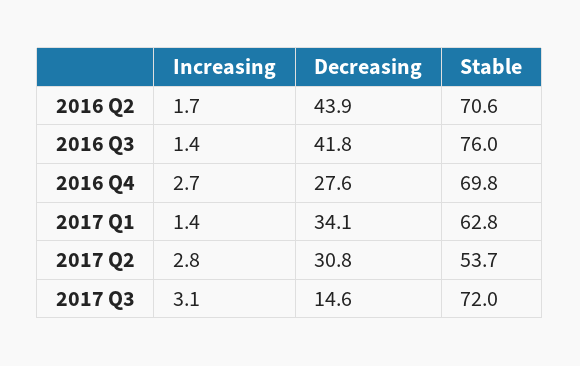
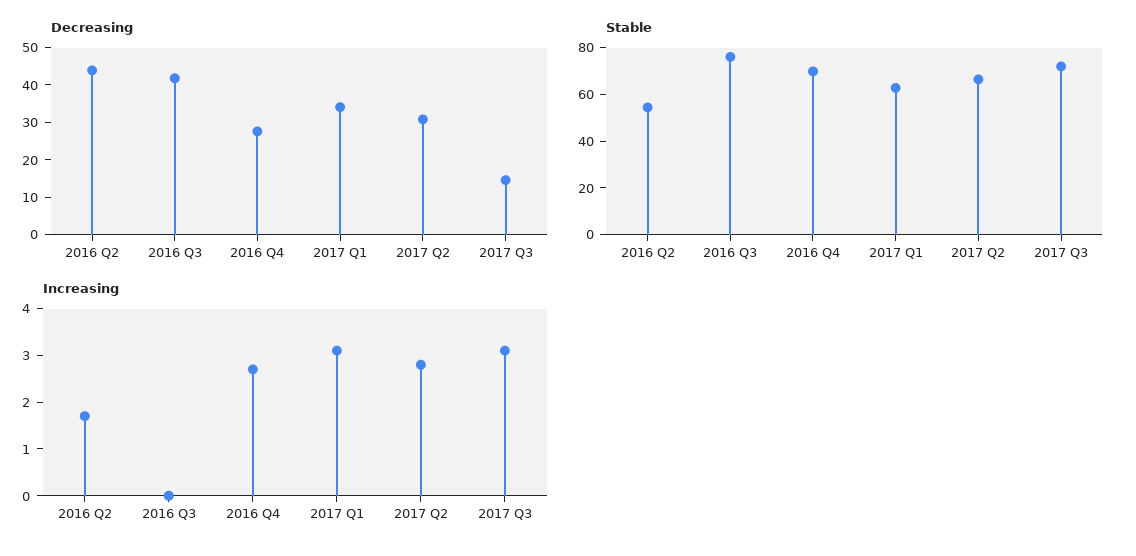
Stable, 2016 Q2: 70.6 -> 55
Increasing, 2016 Q3: 1.4 -> 0
Increasing, 2017 Q1: 1.4 -> 3
Stable, 2017 Q2: 53.7 -> 65

